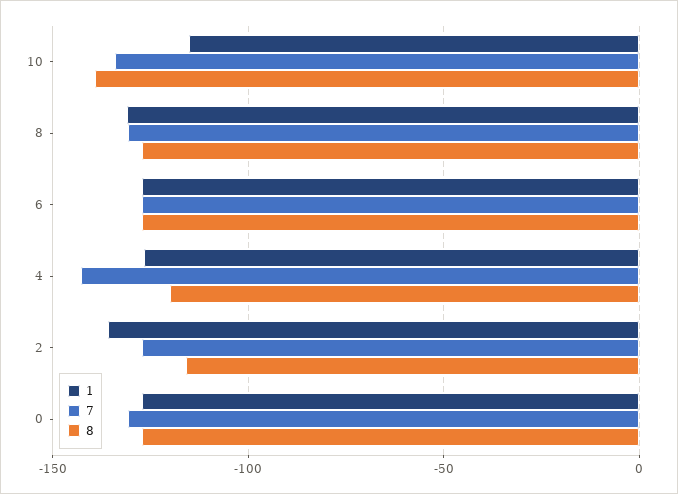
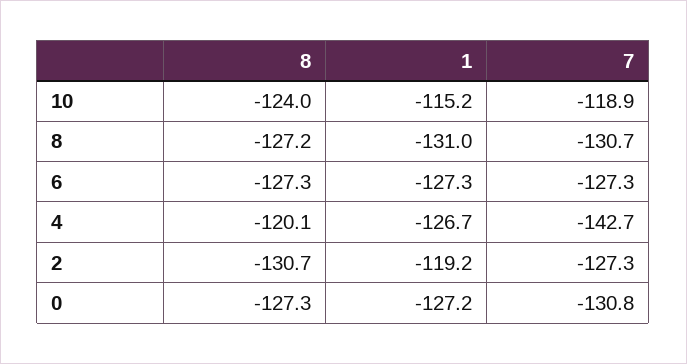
7, 10: -135 -> -118.9
8, 10: -140 -> -124
1, 2: -135 -> -119.2
8, 2: -115 -> -130.7

